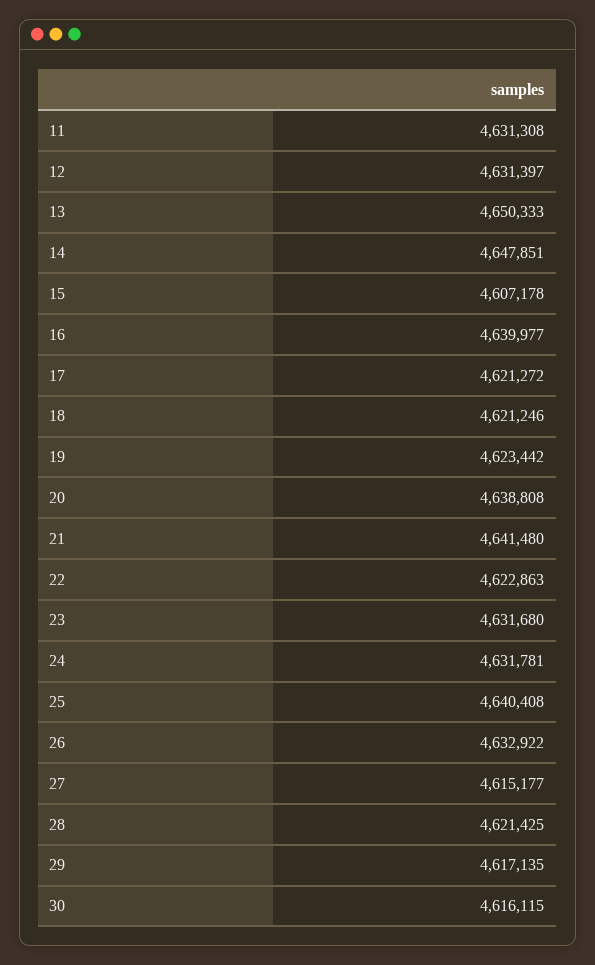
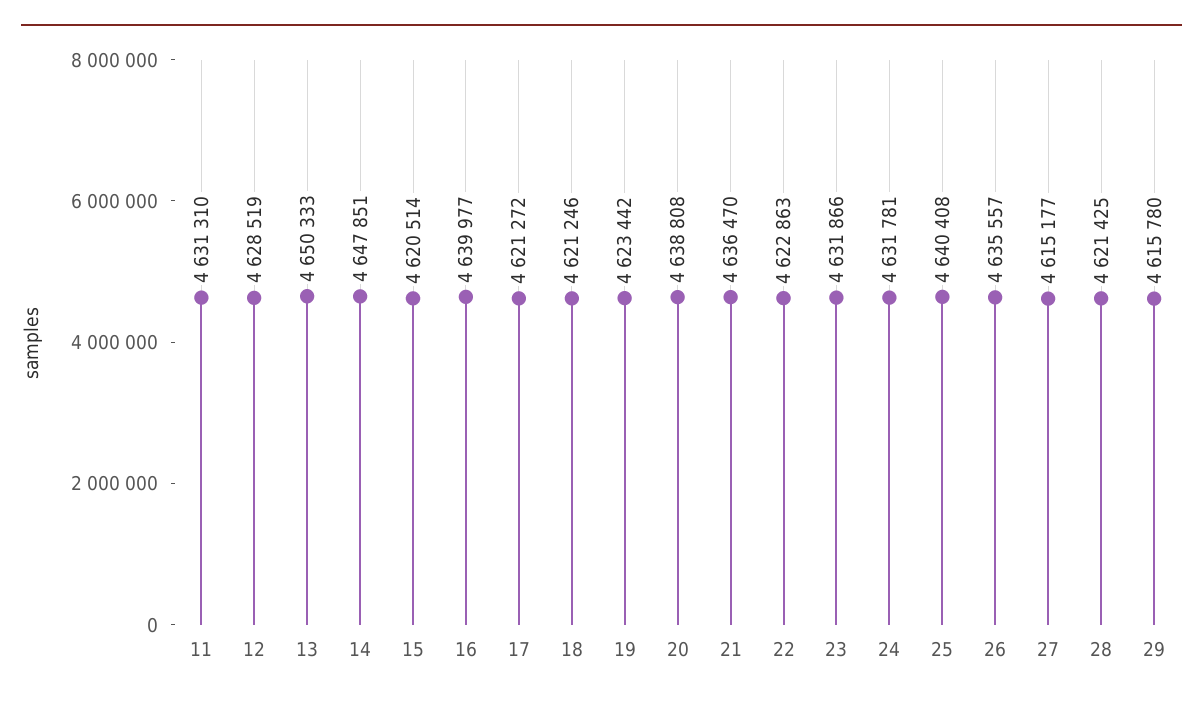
11: 4631308 -> 4631310
12: 4631397 -> 4628519
15: 4607178 -> 4620514
21: 4641480 -> 4636470
23: 4631680 -> 4631866
26: 4632922 -> 4635557
29: 4617135 -> 4615780
30: 4616115 -> none

